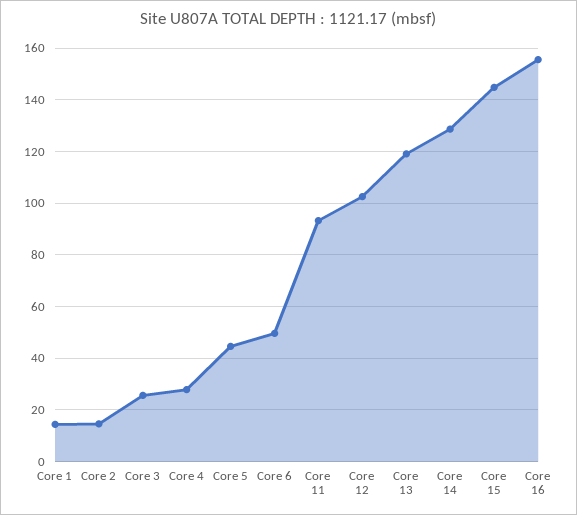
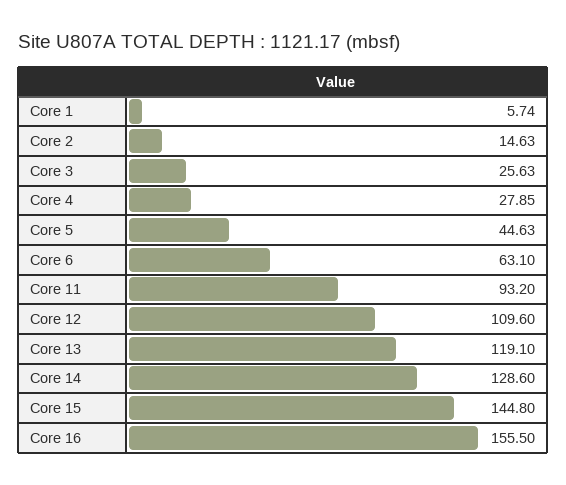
Core 1: 15 -> 5.74
Core 6: 50 -> 63.1
Core 12: 102.5 -> 109.6

